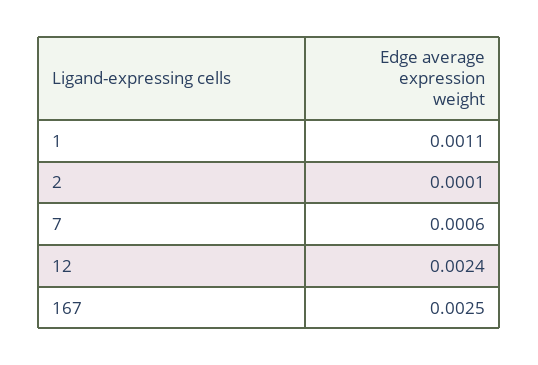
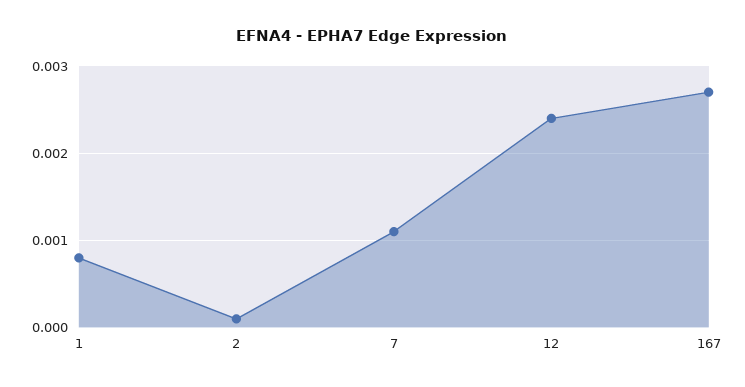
1: 0.0011 -> 0.0008
7: 0.0006 -> 0.0011
167: 0.0025 -> 0.0027

